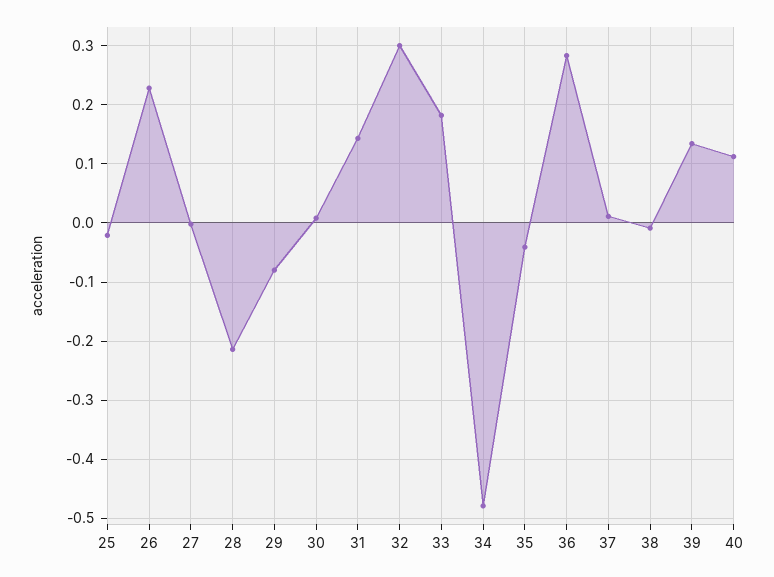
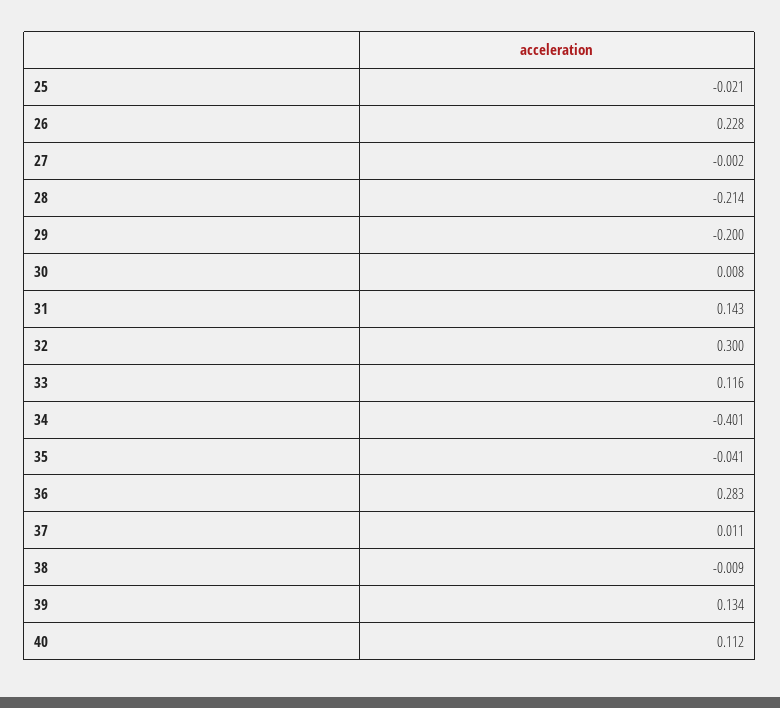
29: -0.08 -> -0.2
33: 0.18 -> 0.116
34: -0.48 -> -0.401

